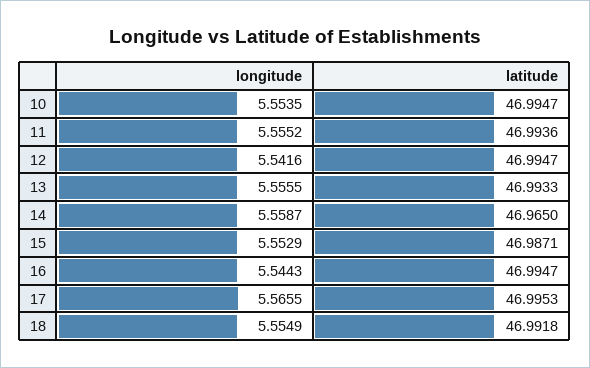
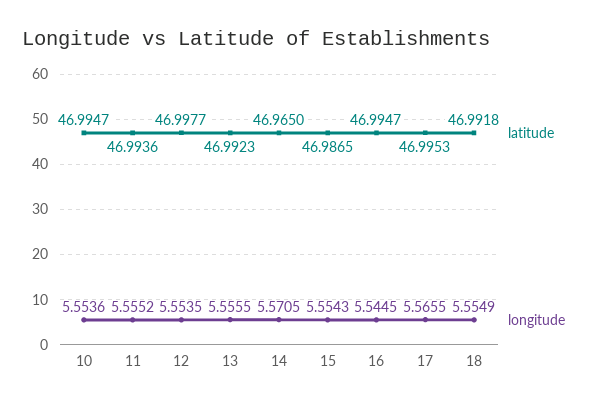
longitude, 10: 5.5535 -> 5.5536
longitude, 12: 5.5416 -> 5.5535
latitude, 12: 46.9947 -> 46.9977
latitude, 13: 46.9933 -> 46.9923
longitude, 14: 5.5587 -> 5.5705
longitude, 15: 5.5529 -> 5.5543
latitude, 15: 46.9871 -> 46.9865
longitude, 16: 5.5443 -> 5.5445

